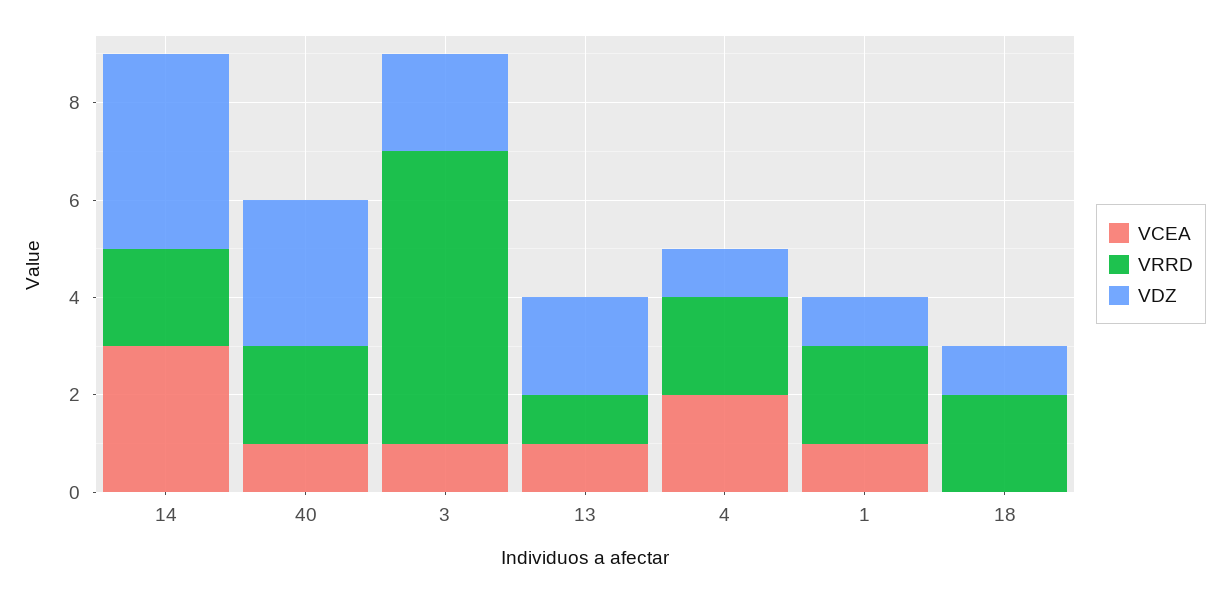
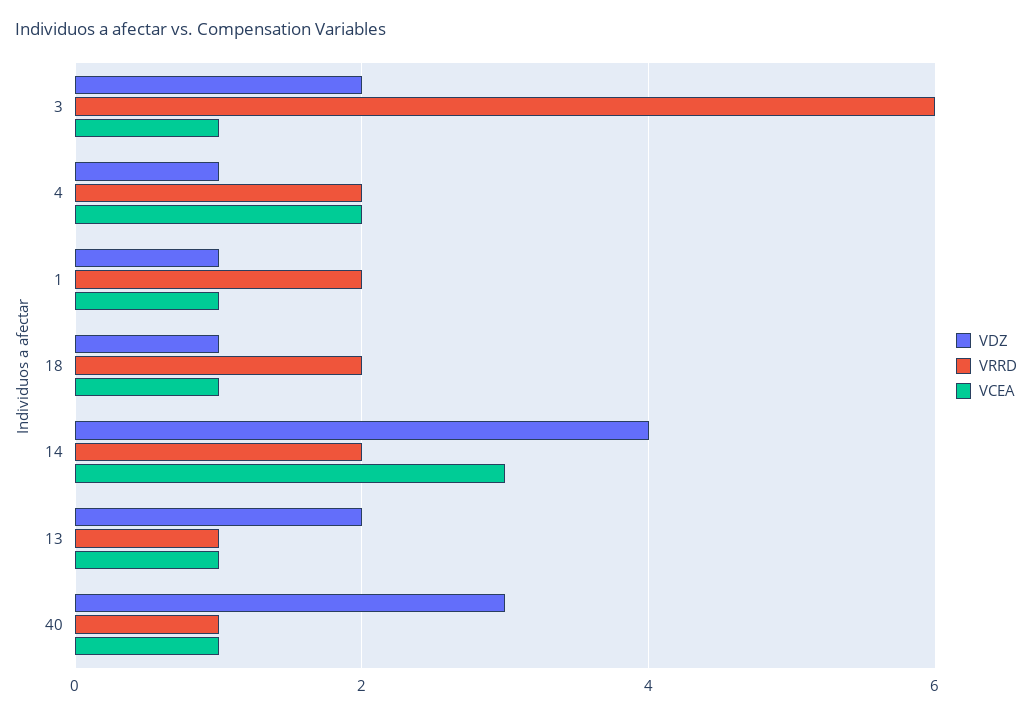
VRRD, 40: 2 -> 1
VCEA, 18: 0 -> 1

